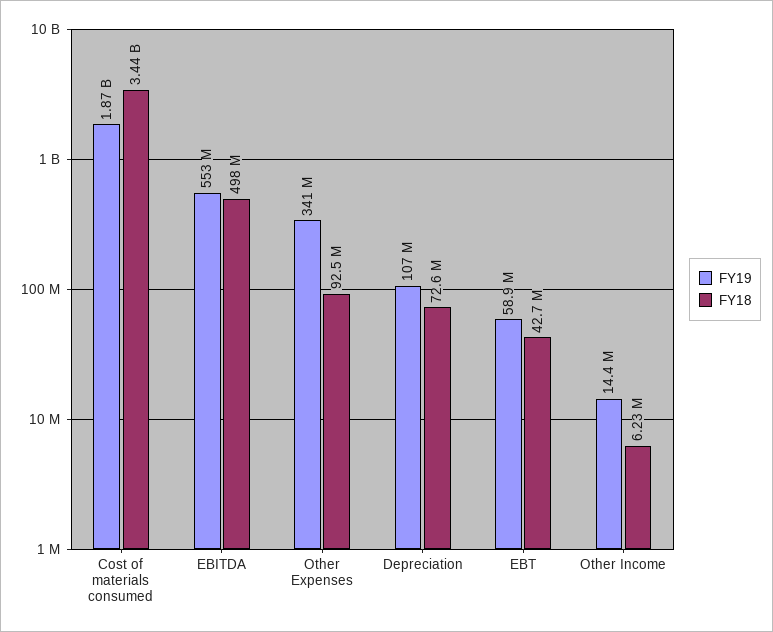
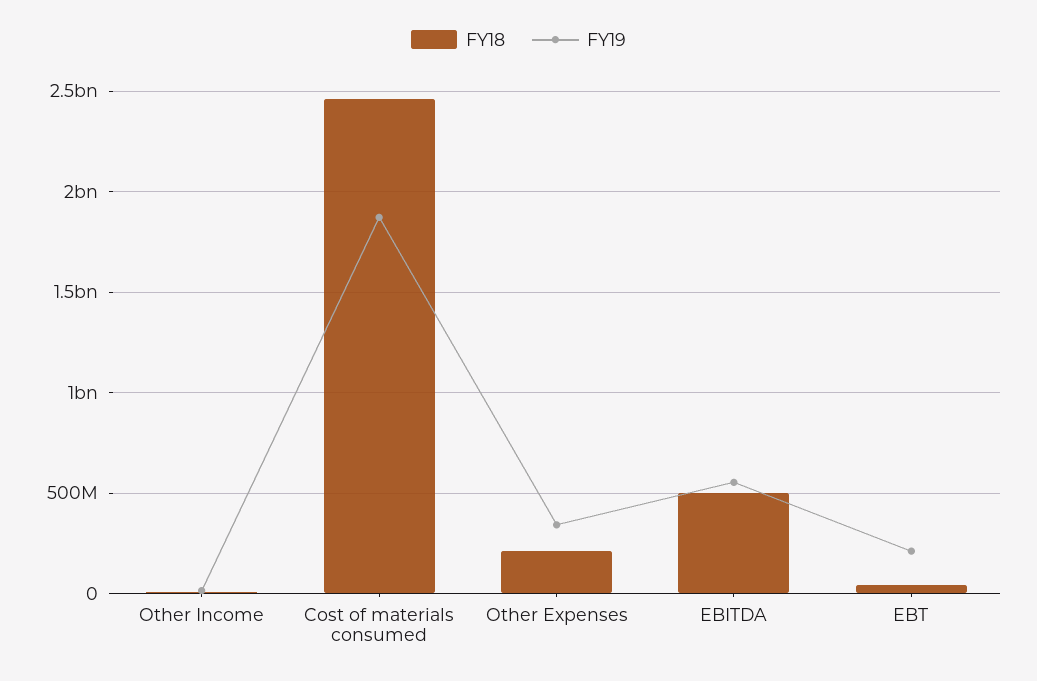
FY18, Cost of materials consumed: 3440000000 -> 2450000000
FY18, Other Expenses: 92500000 -> 200000000
FY19, Depreciation: 107000000 -> none
FY18, Depreciation: 72600000 -> none
FY19, EBT: 58900000 -> 200000000

